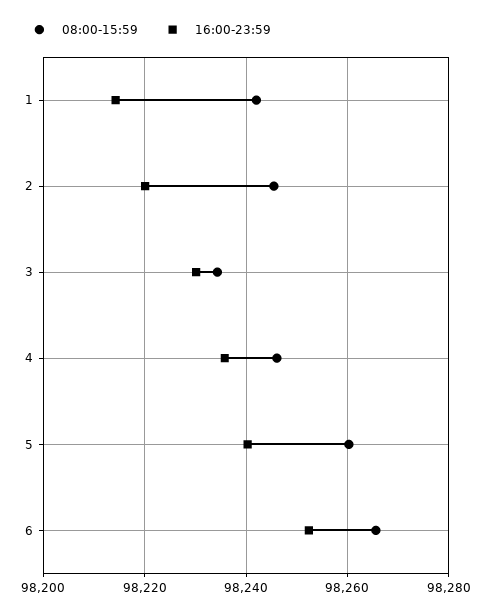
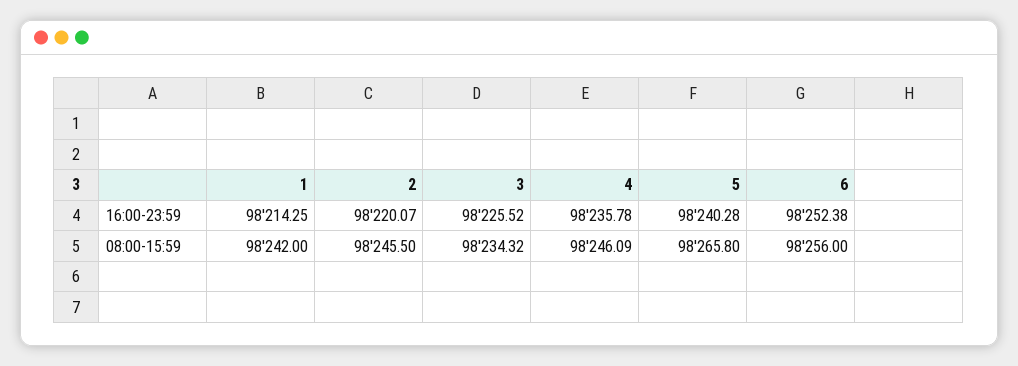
16:00-23:59, 3: 98230 -> 98225.52
08:00-15:59, 5: 98260 -> 98265.8
08:00-15:59, 6: 98266 -> 98256

